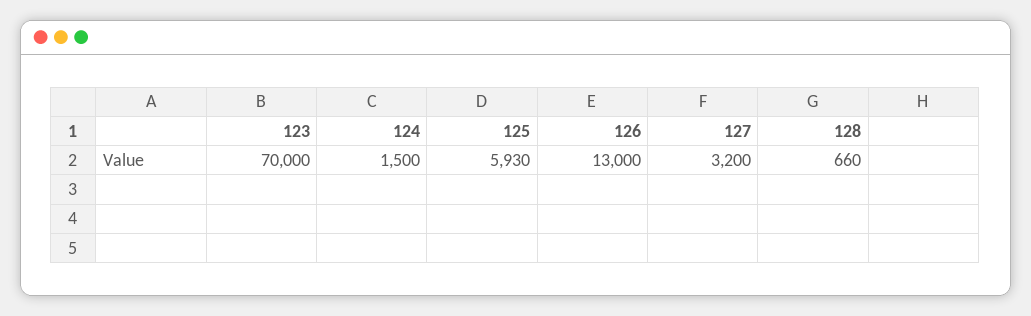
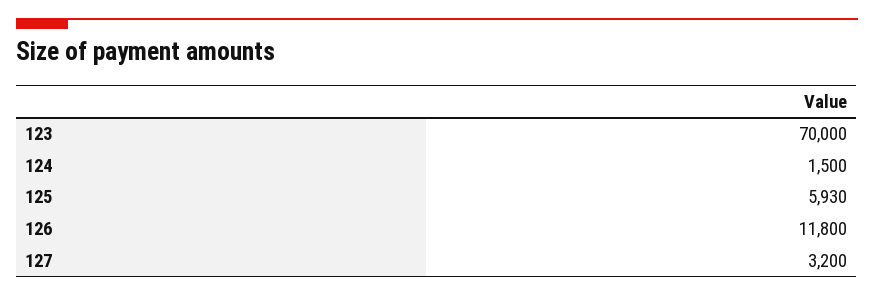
126: 13000 -> 11800
128: 660 -> none

